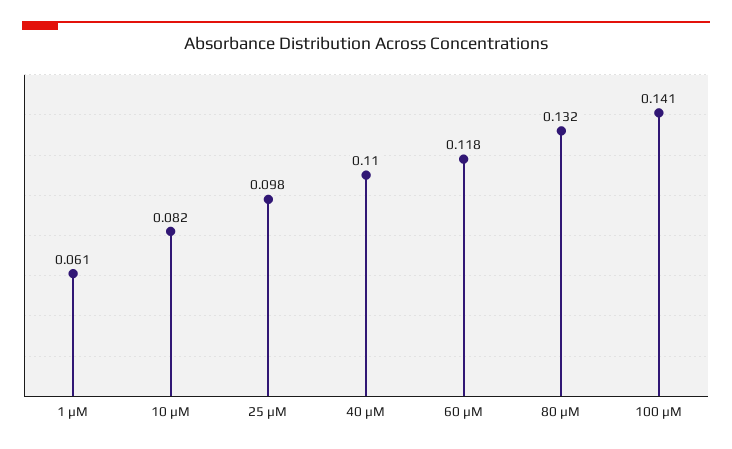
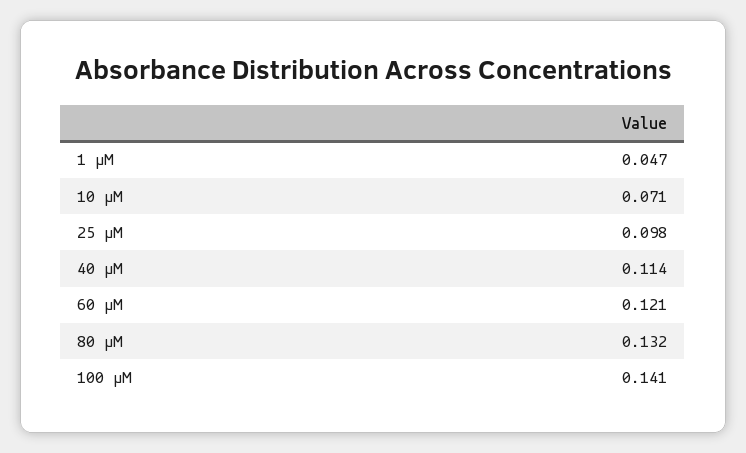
1 μM: 0.061 -> 0.047
10 μM: 0.082 -> 0.071
40 μM: 0.11 -> 0.114
60 μM: 0.118 -> 0.121

